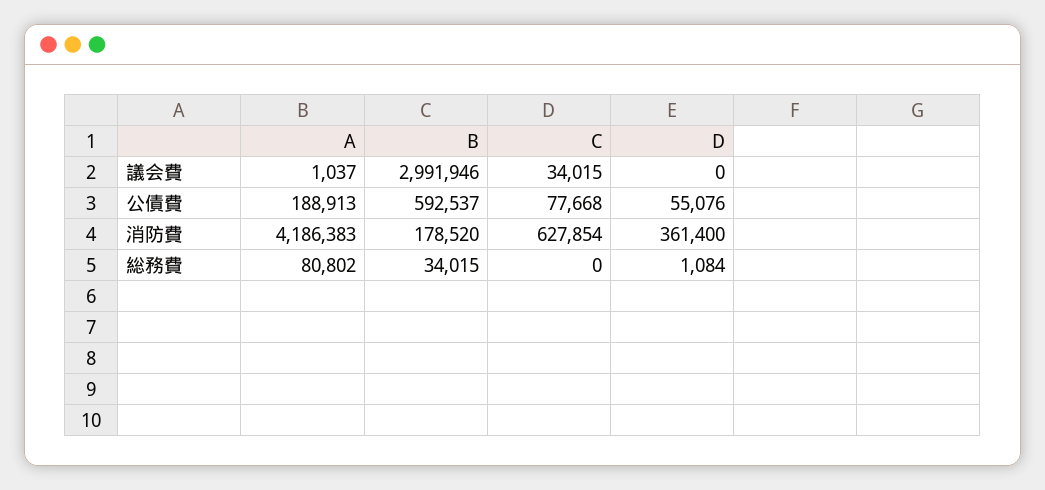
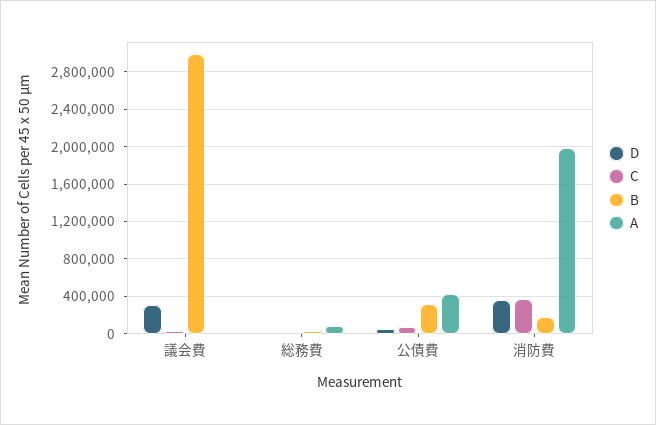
D, 議会費: 0 -> 300000
A, 公債費: 188913 -> 400000
B, 公債費: 592537 -> 300000
A, 消防費: 4186383 -> 2000000
C, 消防費: 627854 -> 400000

